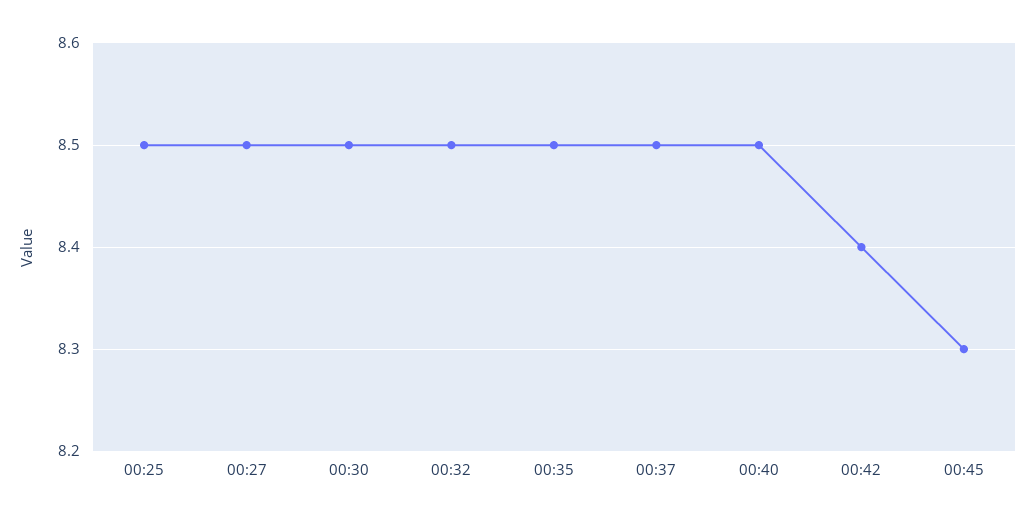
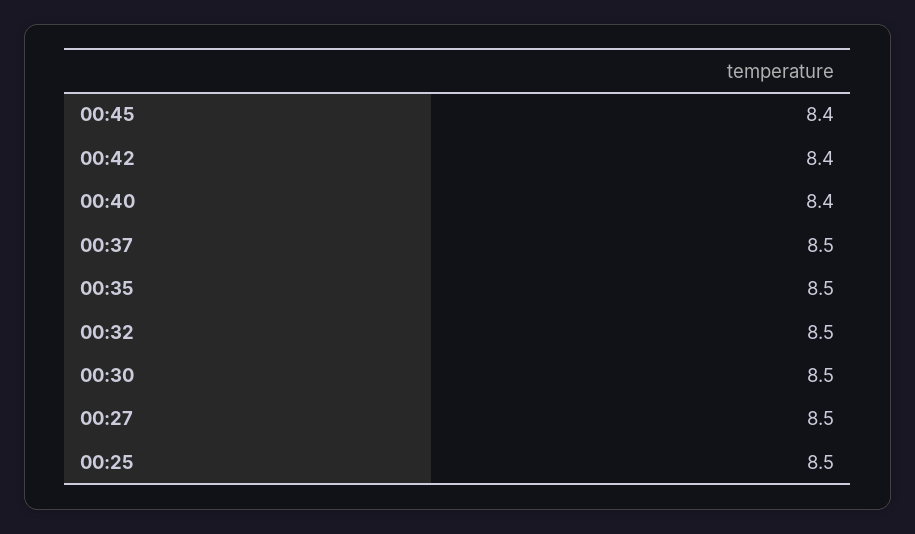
00:40: 8.5 -> 8.4
00:45: 8.3 -> 8.4

